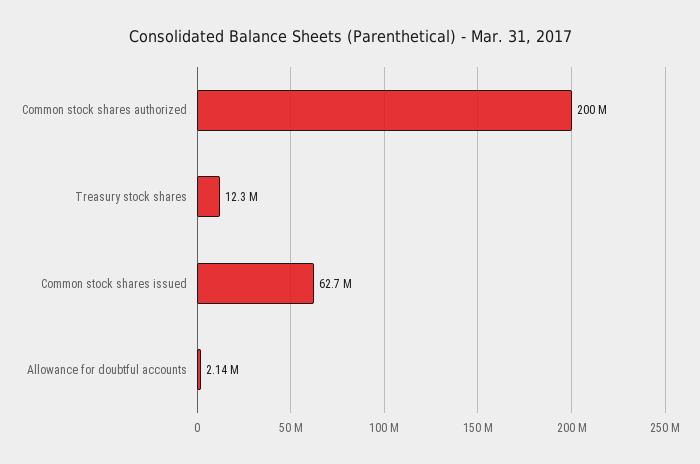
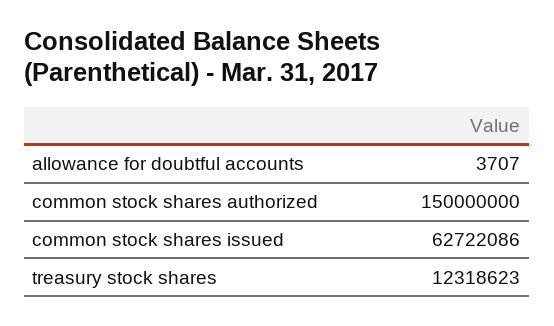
Common stock shares authorized: 200000000 -> 150000000
Allowance for doubtful accounts: 2140000 -> 3707

